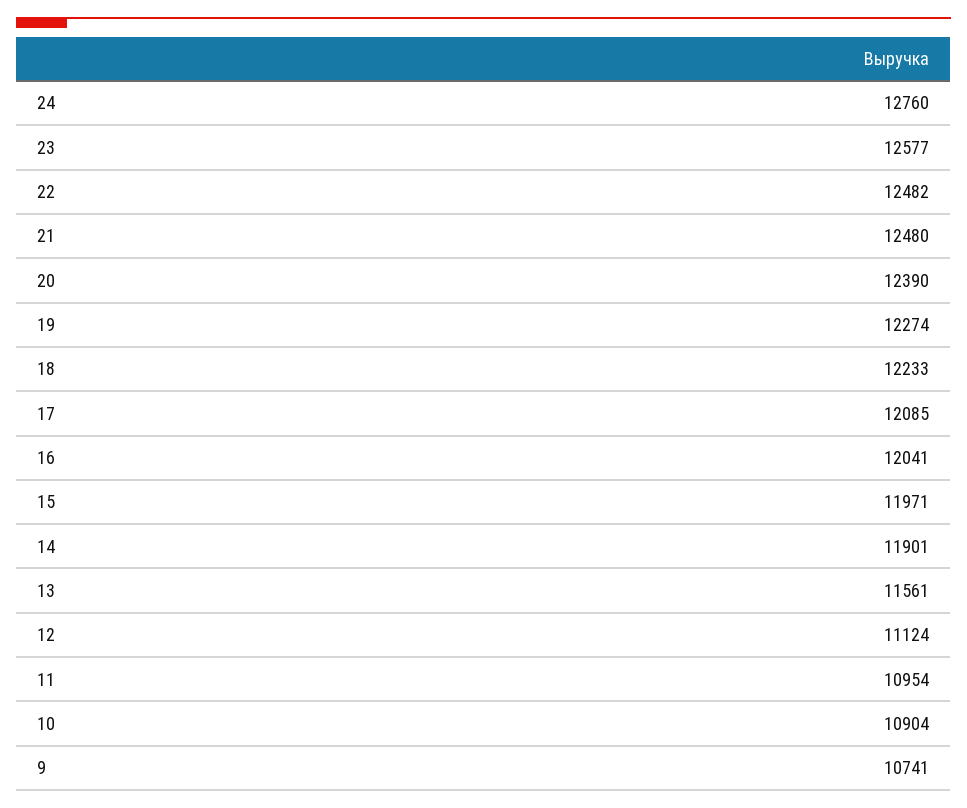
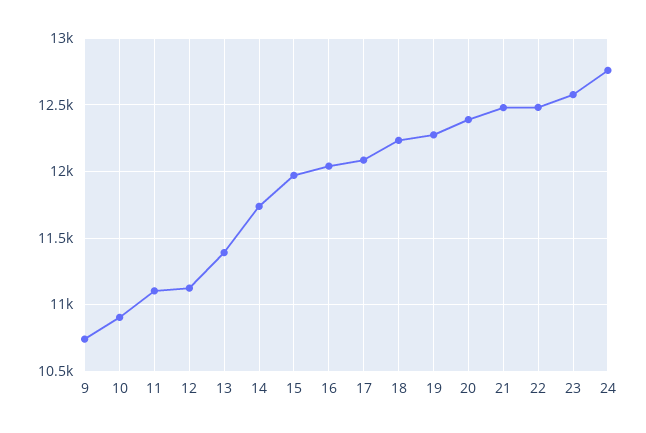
14: 11901 -> 11750
13: 11561 -> 11400
11: 10954 -> 11100

